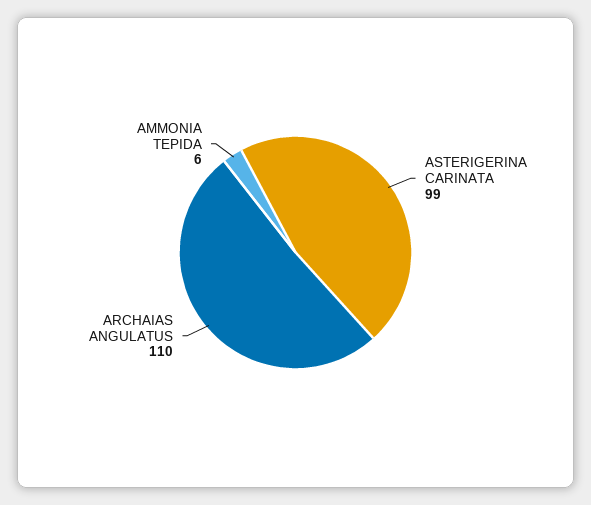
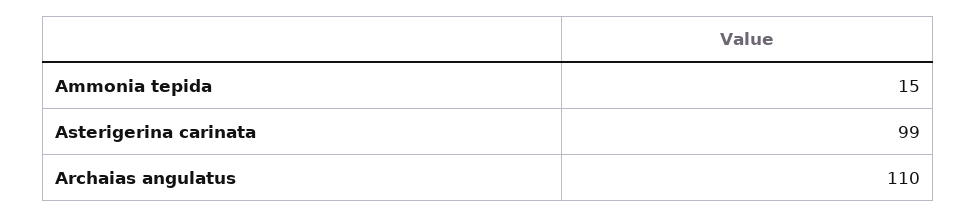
AMMONIA TEPIDA: 6 -> 15

